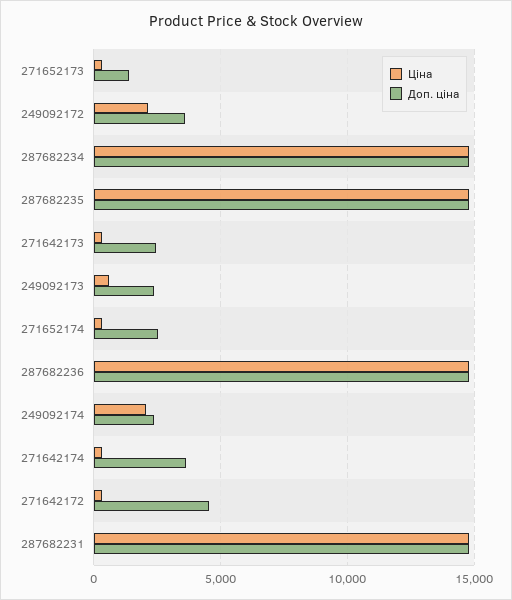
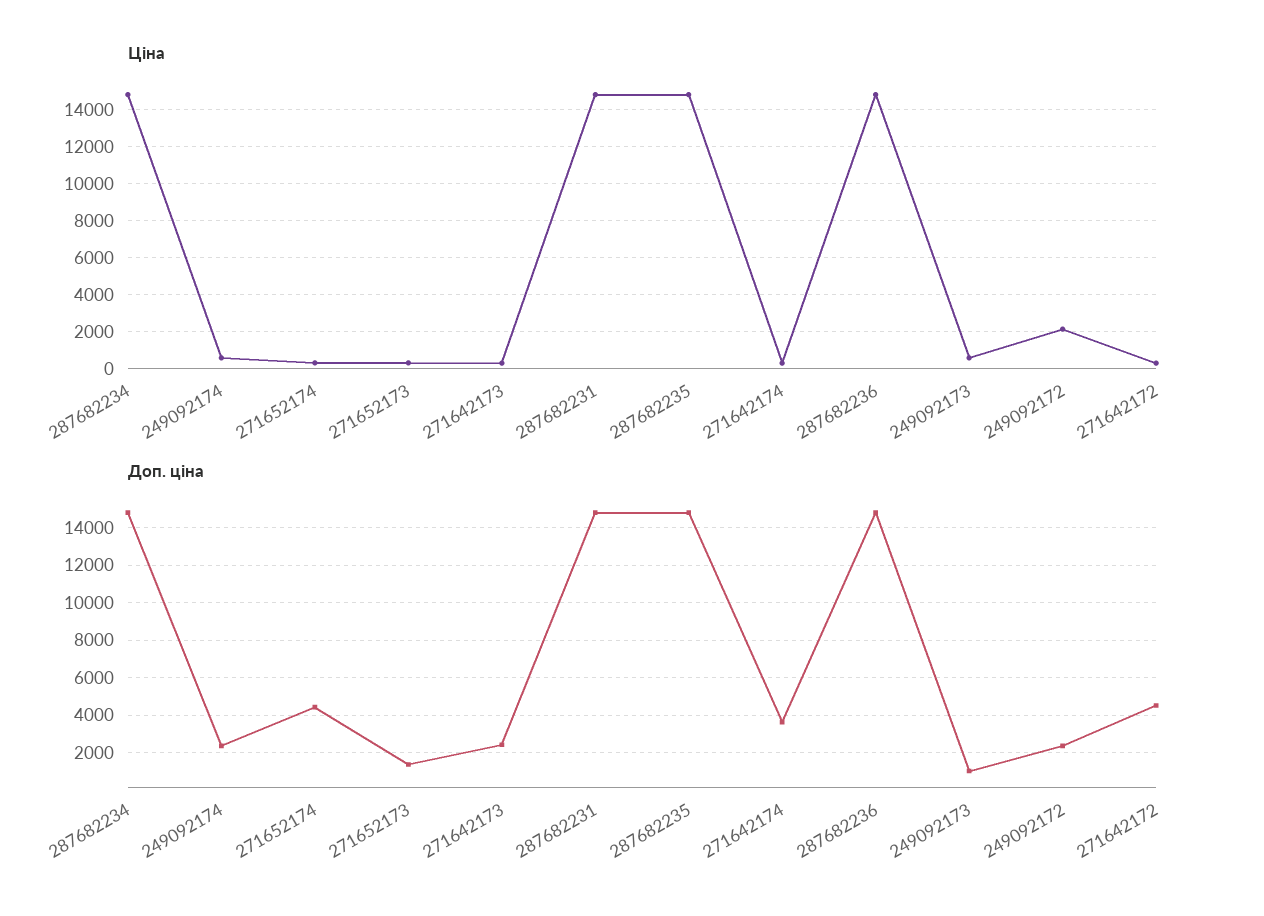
Доп. ціна, 249092172: 3500 -> 2500
Доп. ціна, 249092173: 2500 -> 1000
Доп. ціна, 271652174: 2500 -> 4500
Ціна, 249092174: 2000 -> 500

